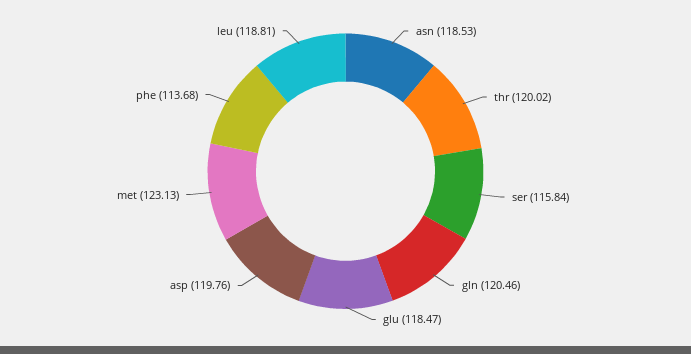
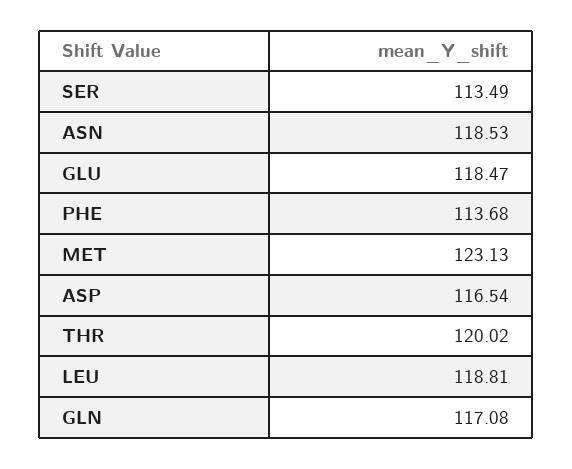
ser: 115.84 -> 113.49
gln: 120.46 -> 117.08
asp: 119.76 -> 116.54

